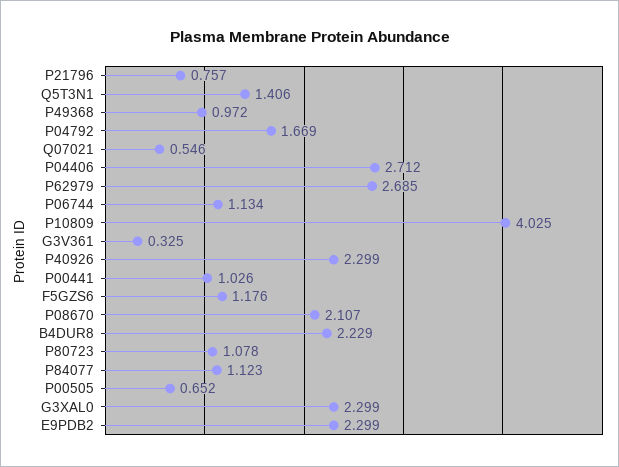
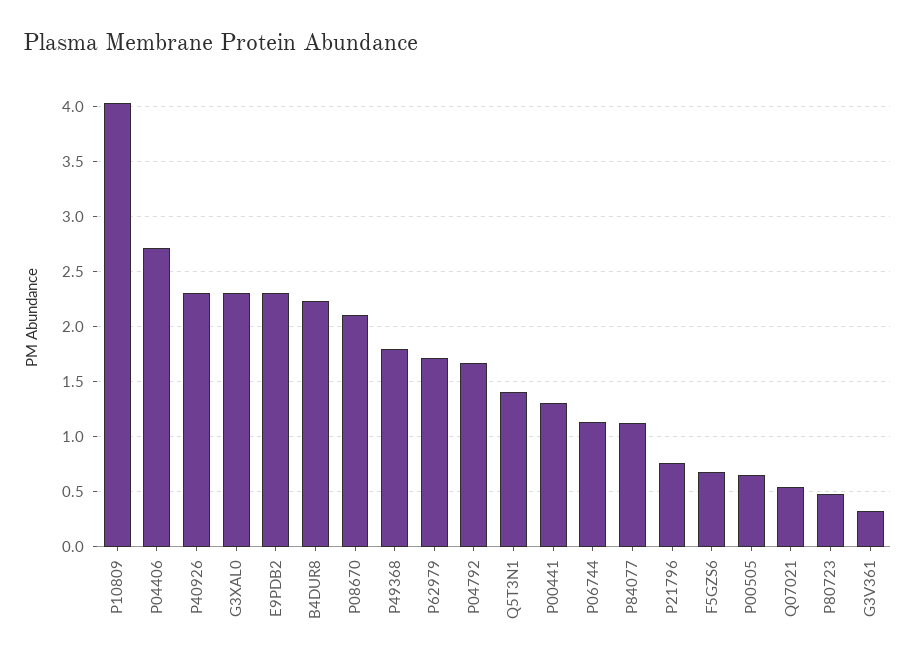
P49368: 0.972 -> 1.8
P62979: 2.685 -> 1.7
P00441: 1.026 -> 1.3
F5GZS6: 1.176 -> 0.7
P80723: 1.078 -> 0.5

